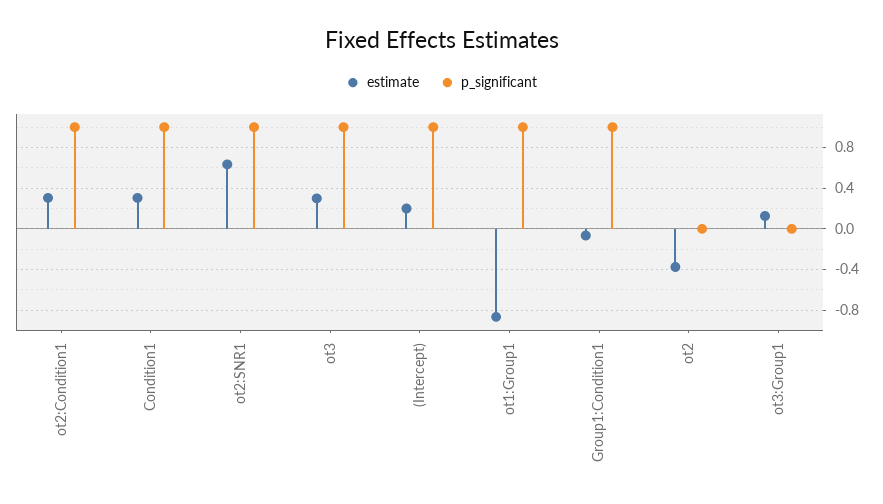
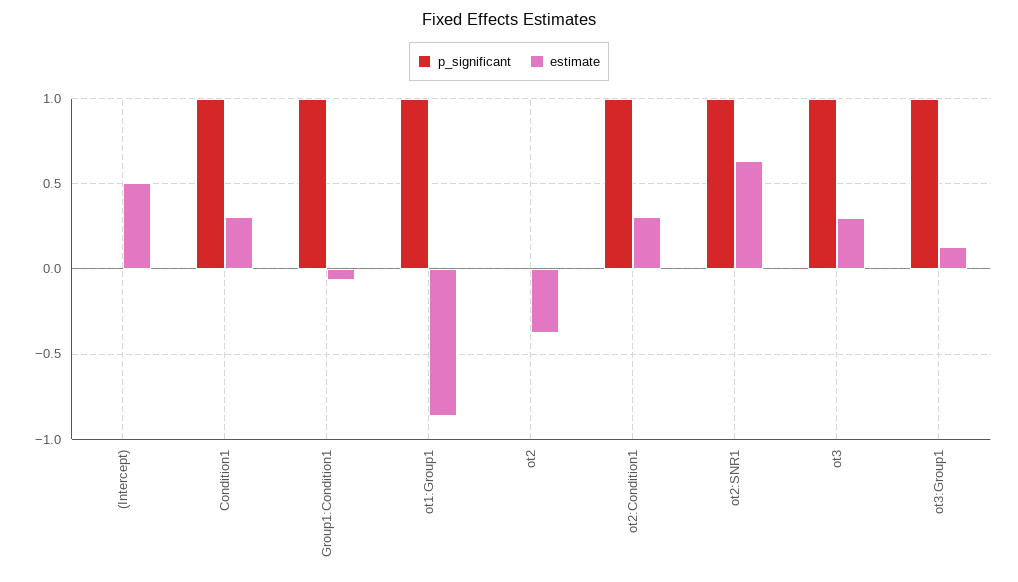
estimate, (Intercept): 0.2 -> 0.5
p_significant, (Intercept): 1 -> 0
p_significant, ot3:Group1: 0 -> 1

